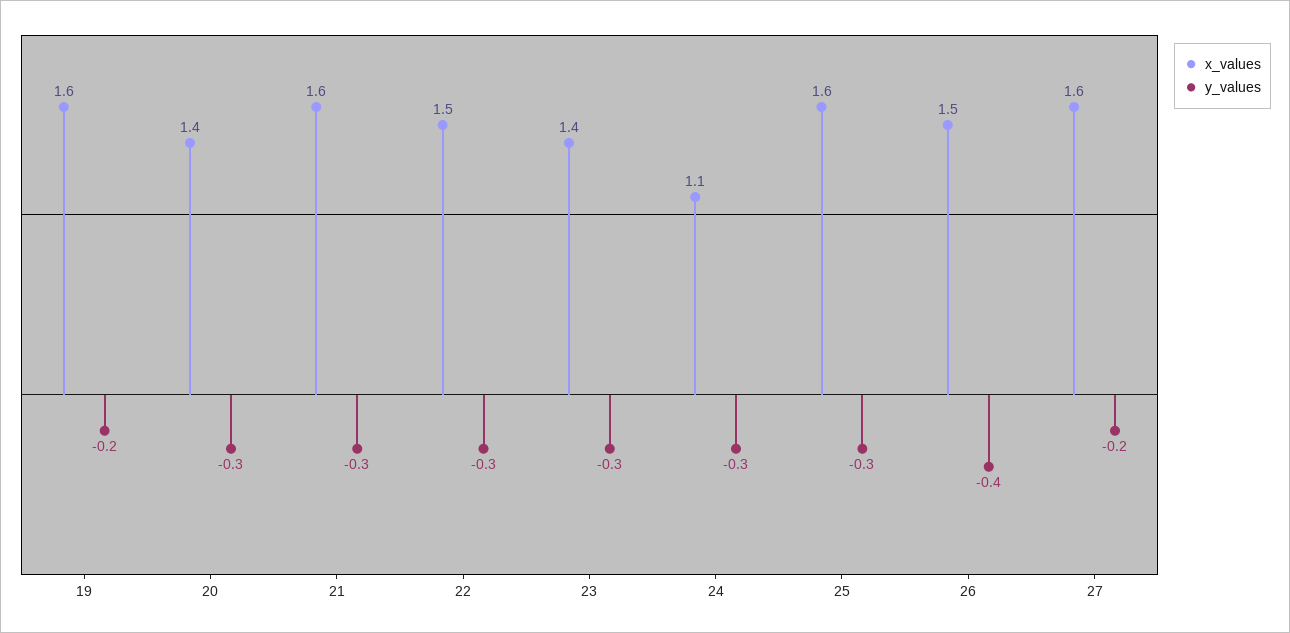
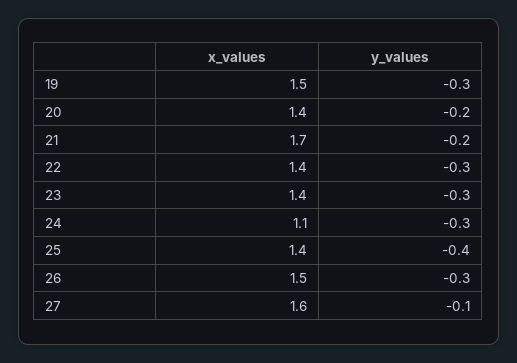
x_values, 19: 1.6 -> 1.5
y_values, 19: -0.2 -> -0.3
y_values, 20: -0.3 -> -0.2
x_values, 21: 1.6 -> 1.7
y_values, 21: -0.3 -> -0.2
x_values, 22: 1.5 -> 1.4
x_values, 25: 1.6 -> 1.4
y_values, 25: -0.3 -> -0.4
y_values, 26: -0.4 -> -0.3
y_values, 27: -0.2 -> -0.1

